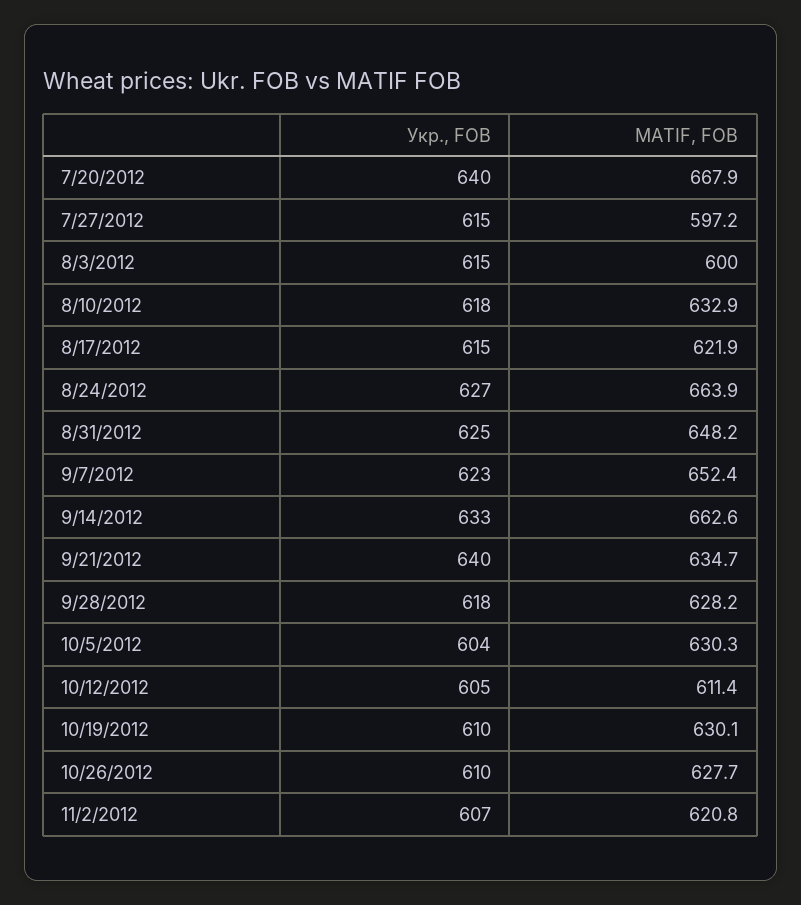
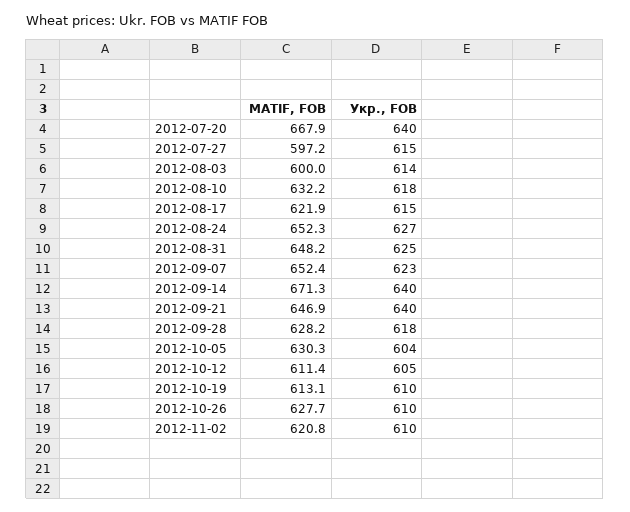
Укр., FOB, 8/3/2012: 615 -> 614
MATIF, FOB, 8/10/2012: 632.9 -> 632.2
MATIF, FOB, 8/24/2012: 663.9 -> 652.3
Укр., FOB, 9/14/2012: 633 -> 640
MATIF, FOB, 9/14/2012: 662.6 -> 671.3
MATIF, FOB, 9/21/2012: 634.7 -> 646.9
MATIF, FOB, 10/19/2012: 630.1 -> 613.1
Укр., FOB, 11/2/2012: 607 -> 610

